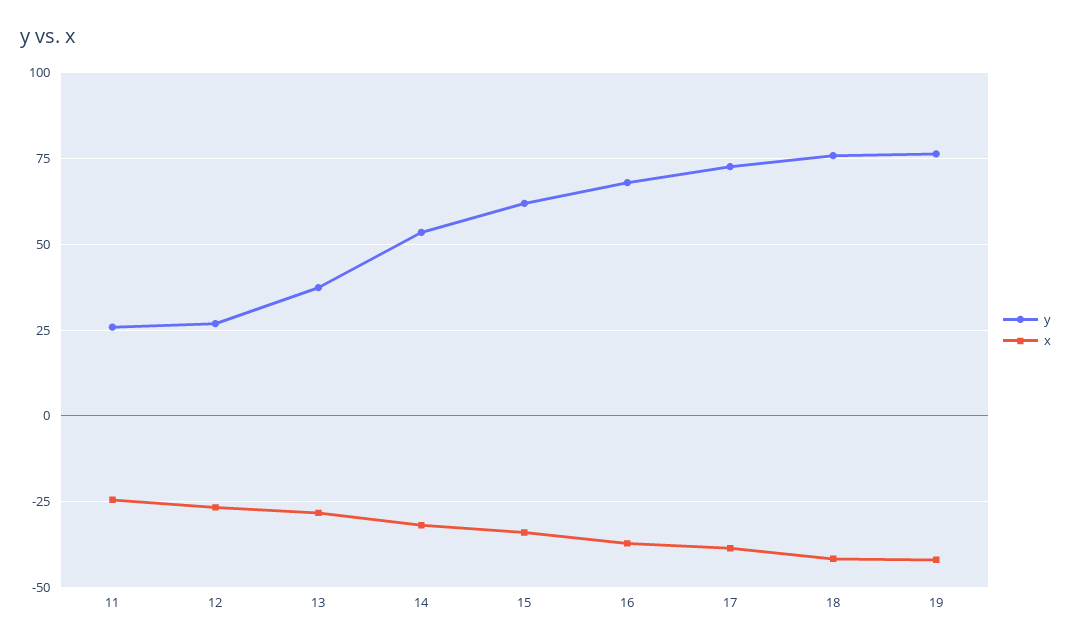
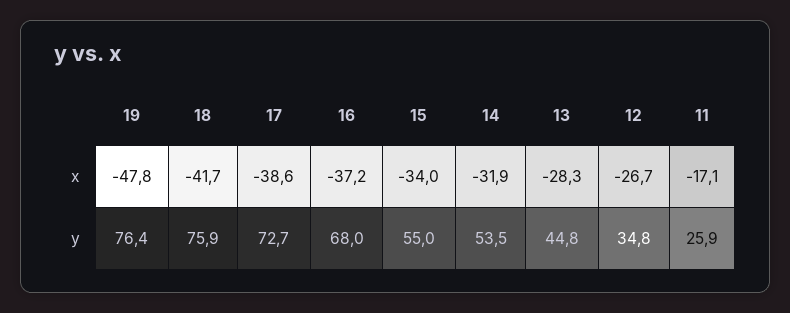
x, 11: -25 -> -17.1
y, 12: 27.5 -> 34.8
y, 13: 37.5 -> 44.8
y, 15: 62.5 -> 55
x, 19: -42.5 -> -47.8

